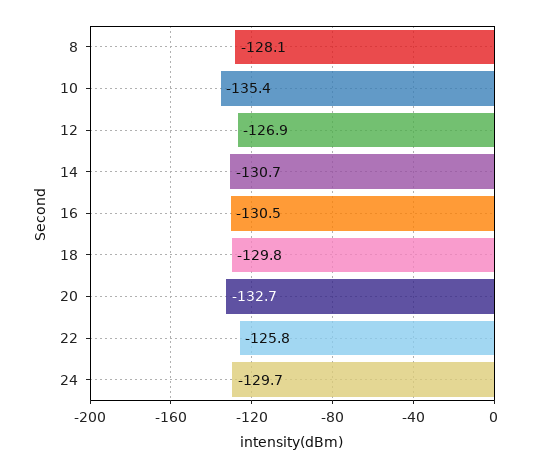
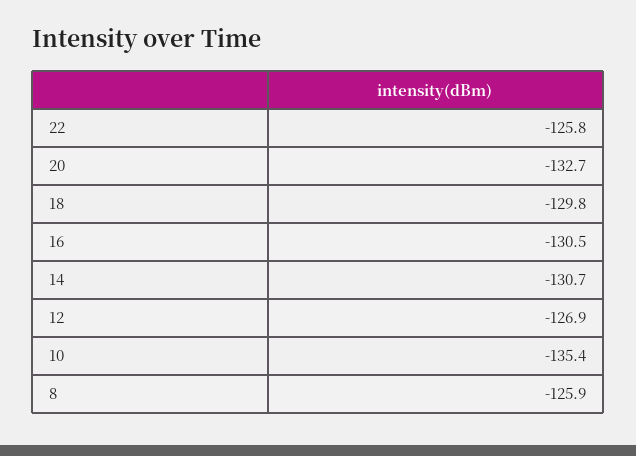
8: -128.1 -> -125.9
24: -129.7 -> none

